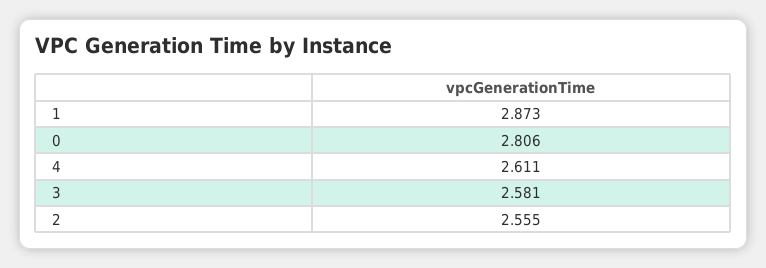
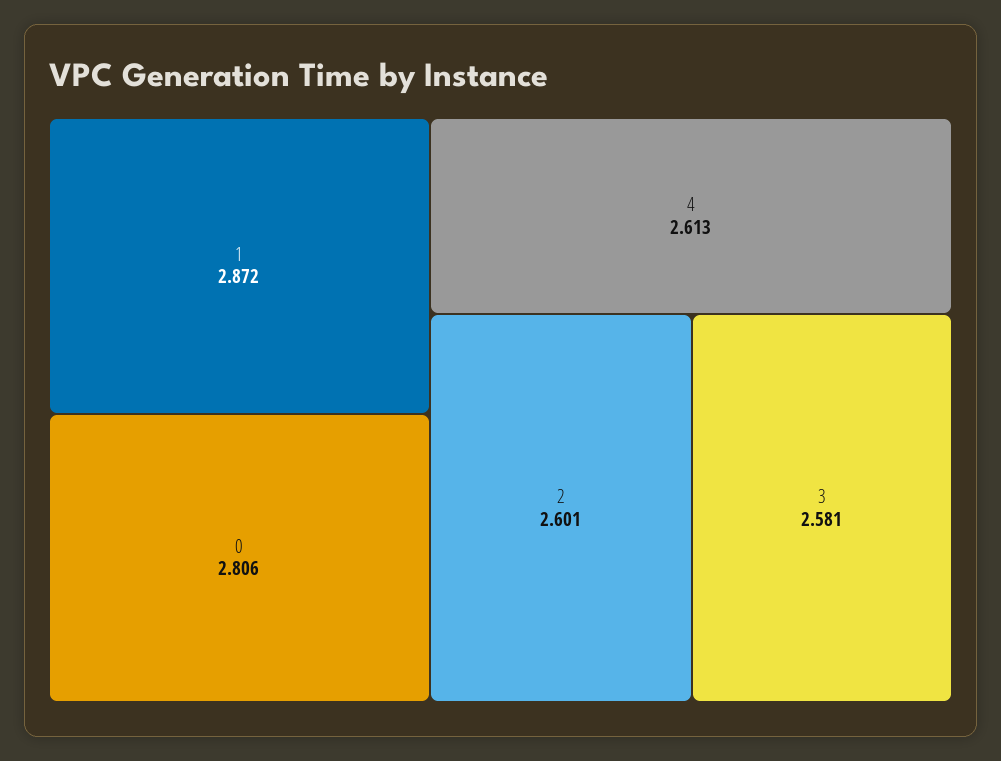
1: 2.873 -> 2.872
4: 2.611 -> 2.613
2: 2.555 -> 2.601

